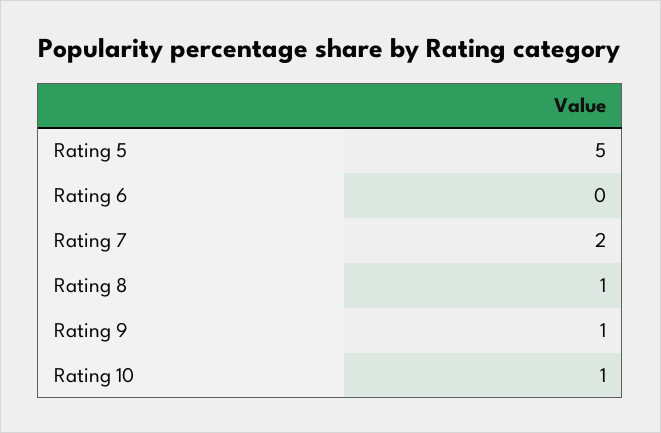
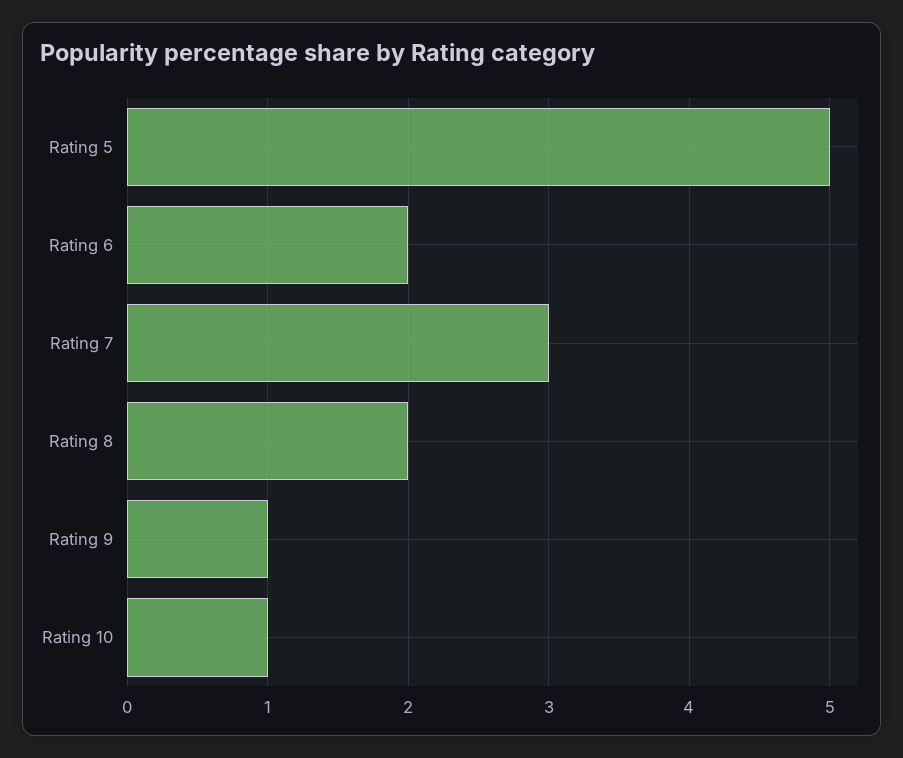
Rating 6: 0 -> 2
Rating 7: 2 -> 3
Rating 8: 1 -> 2

